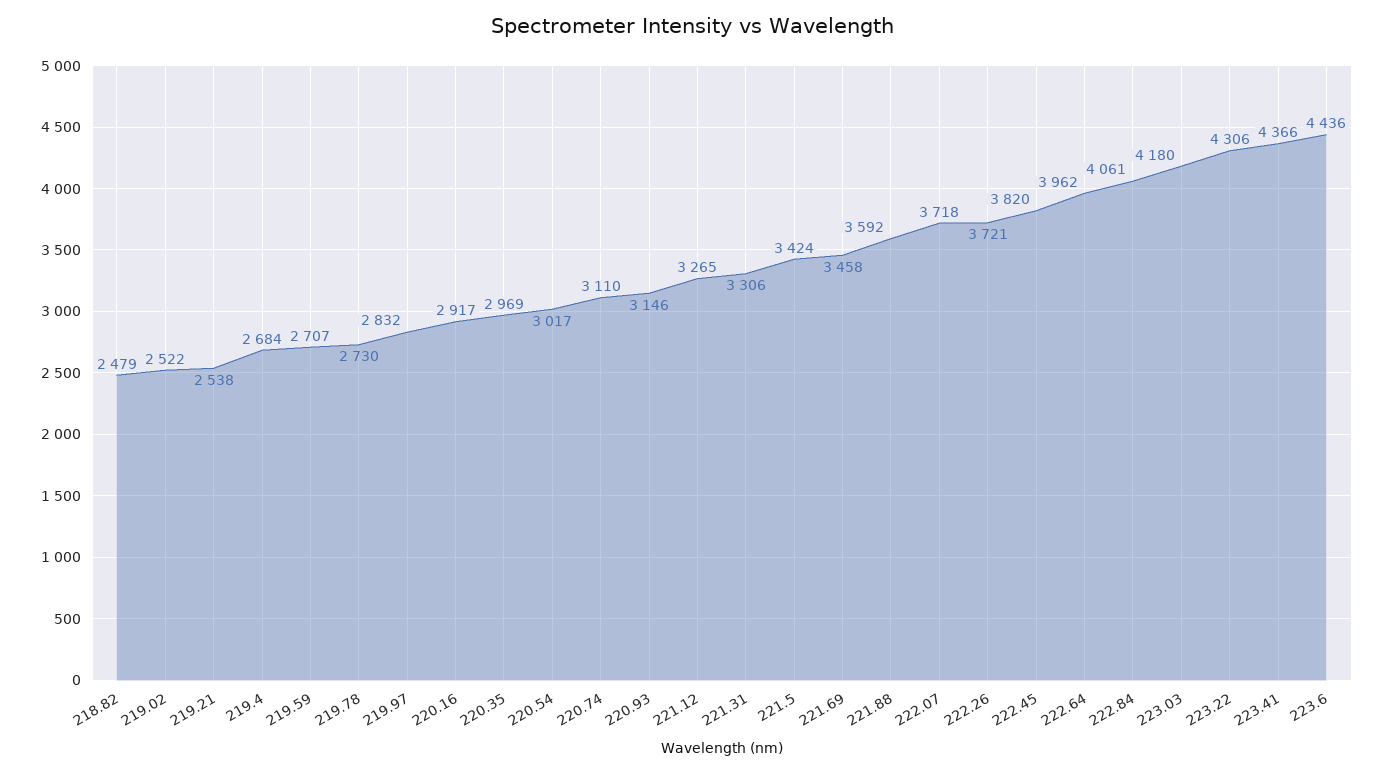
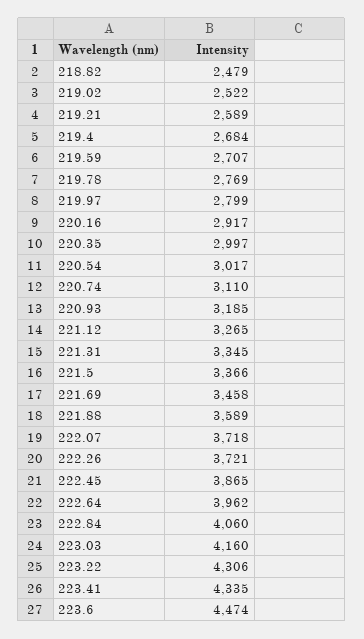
219.21: 2538 -> 2589
219.78: 2730 -> 2769
219.97: 2832 -> 2799
220.35: 2969 -> 2997
220.93: 3146 -> 3185
221.31: 3306 -> 3345
221.5: 3424 -> 3366
221.88: 3592 -> 3589
222.45: 3820 -> 3865
222.84: 4061 -> 4060
223.03: 4180 -> 4160
223.41: 4366 -> 4335
223.6: 4436 -> 4474

